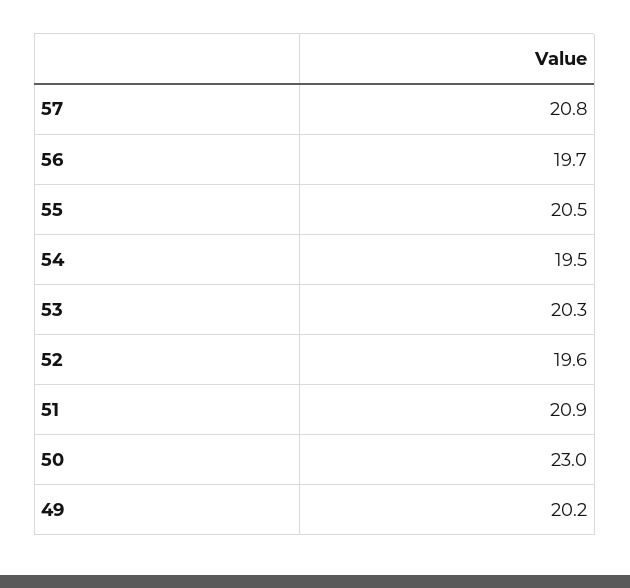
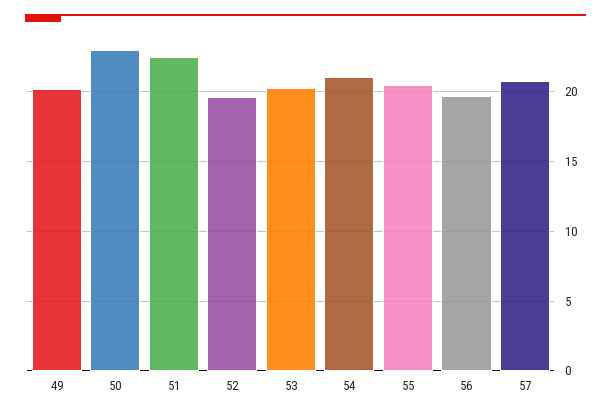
54: 19.5 -> 21
51: 20.9 -> 22.5

